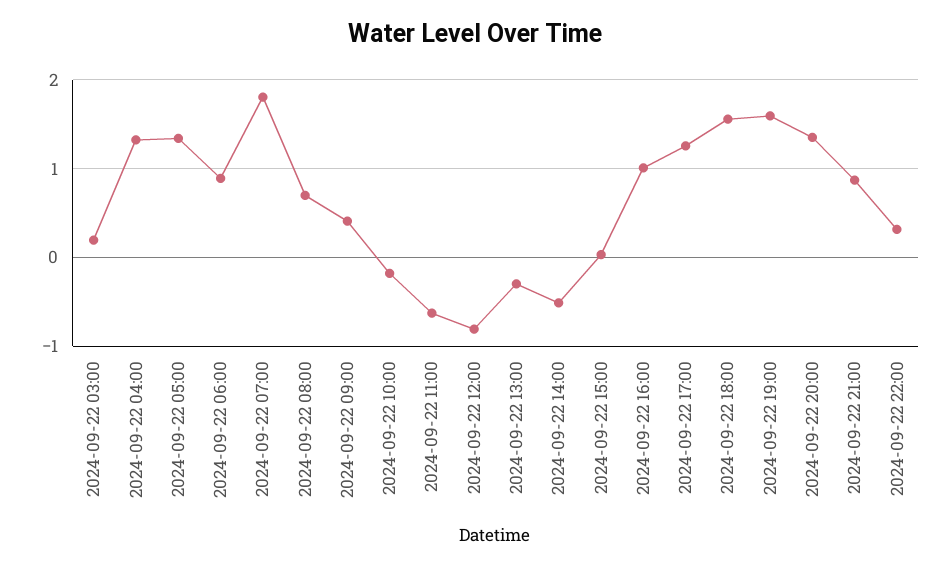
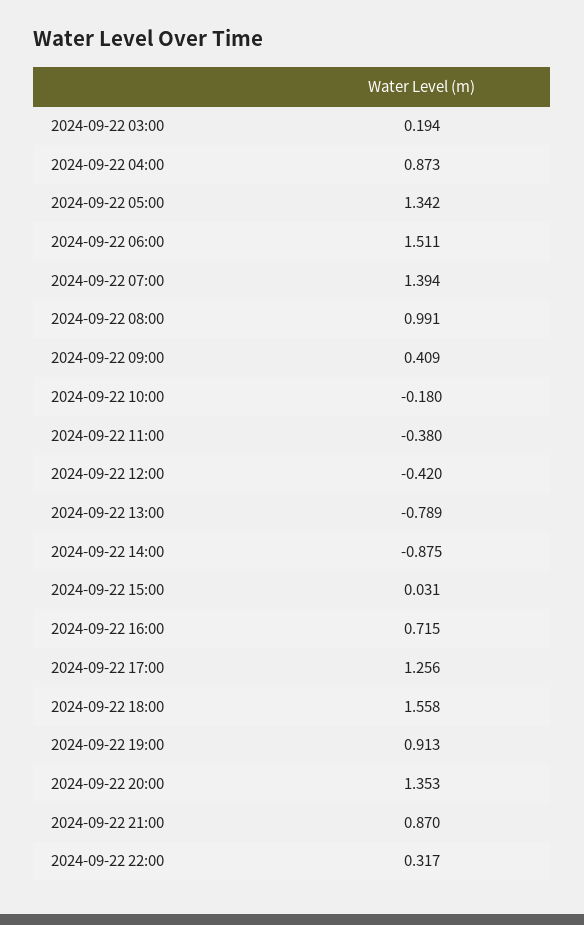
2024-09-22 04:00: 1.3 -> 0.873
2024-09-22 06:00: 0.9 -> 1.511
2024-09-22 07:00: 1.8 -> 1.394
2024-09-22 08:00: 0.7 -> 0.991
2024-09-22 11:00: -0.6 -> -0.38
2024-09-22 12:00: -0.8 -> -0.42
2024-09-22 13:00: -0.3 -> -0.789
2024-09-22 14:00: -0.5 -> -0.875
2024-09-22 16:00: 1 -> 0.715
2024-09-22 19:00: 1.6 -> 0.913

